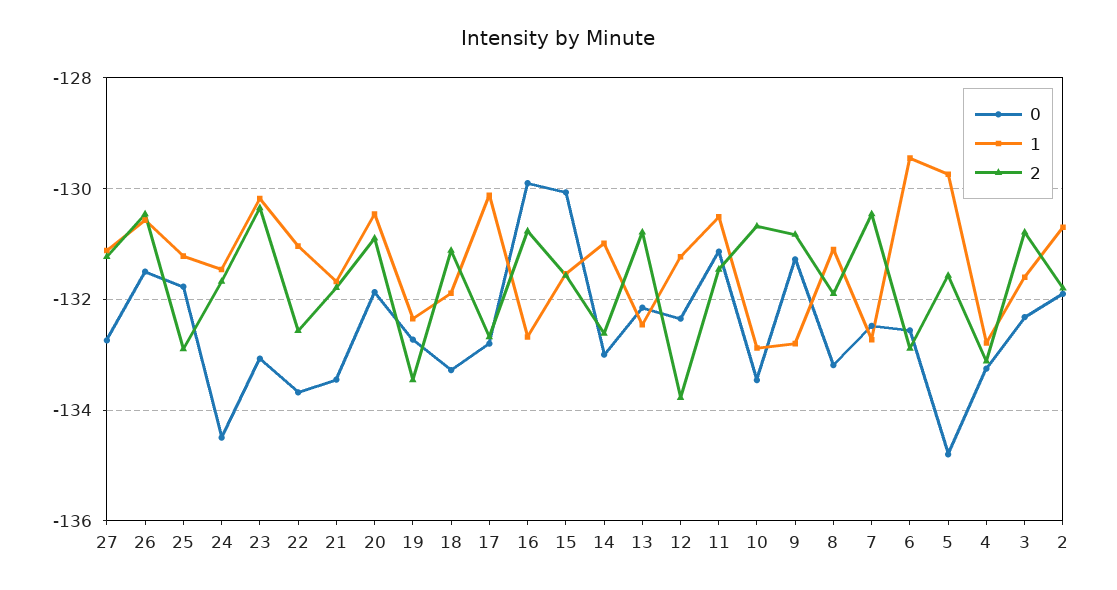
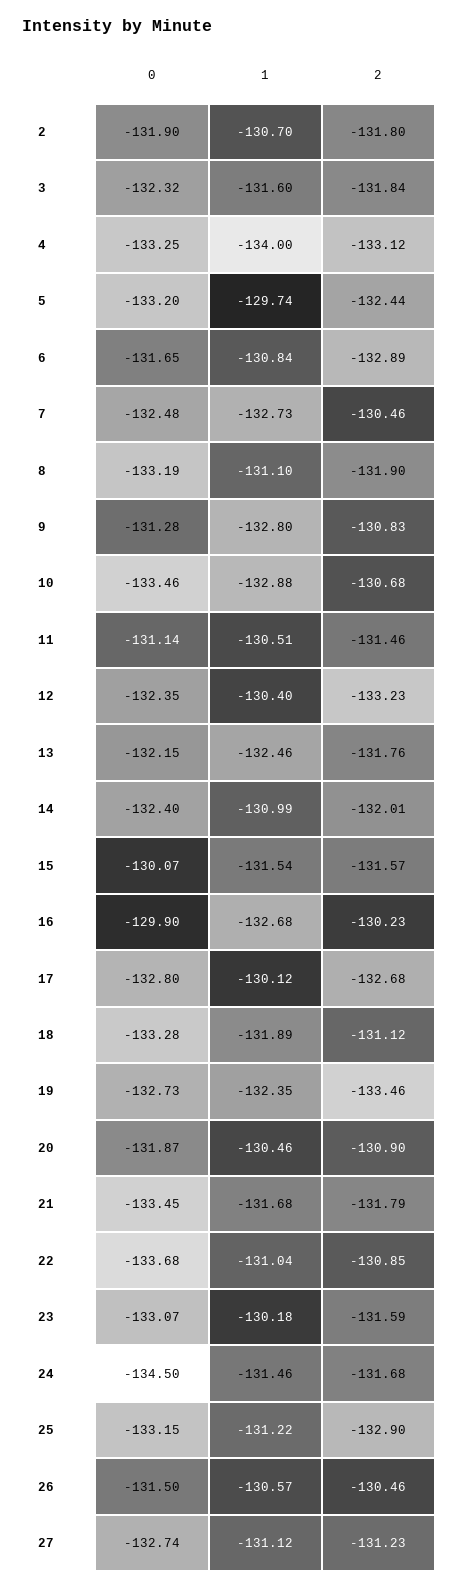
0, 25: -131.8 -> -133.15
2, 23: -130.4 -> -131.59
2, 22: -132.6 -> -130.85
2, 16: -130.8 -> -130.23
0, 14: -133 -> -132.4
2, 14: -132.6 -> -132.01
2, 13: -130.8 -> -131.76
1, 12: -131.2 -> -130.4
2, 12: -133.8 -> -133.23
0, 6: -132.6 -> -131.65
1, 6: -129.4 -> -130.84
0, 5: -134.8 -> -133.2
2, 5: -131.6 -> -132.44
1, 4: -132.8 -> -134
2, 3: -130.8 -> -131.84

